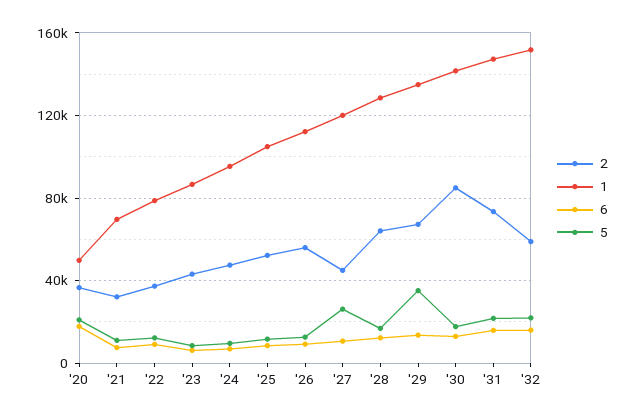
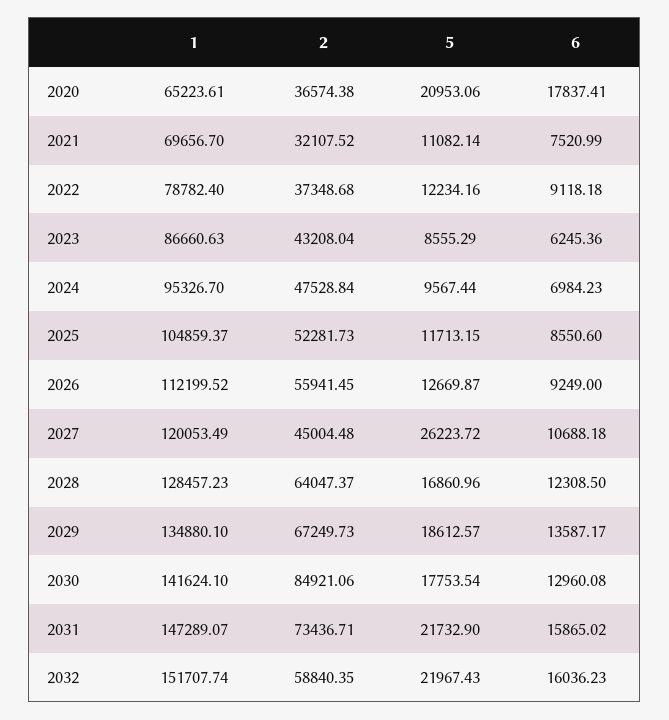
1, '20: 50000 -> 65223.61
5, '29: 35000 -> 18612.57

